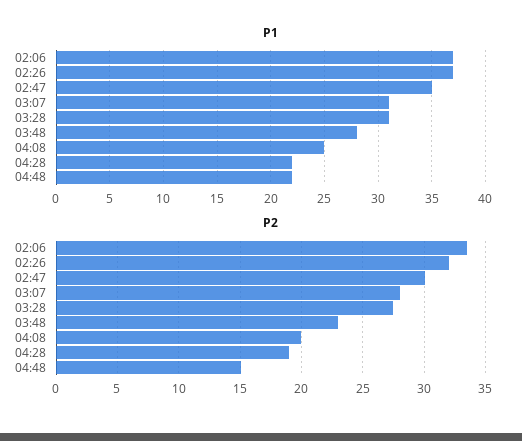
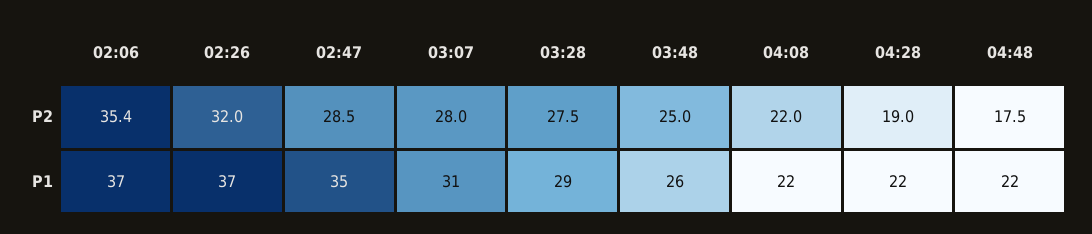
P1, 03:28: 31 -> 29
P1, 03:48: 28 -> 26
P1, 04:08: 25 -> 22
P2, 02:06: 33.5 -> 35.4
P2, 02:47: 30 -> 28.5
P2, 03:48: 23 -> 25
P2, 04:08: 20 -> 22
P2, 04:48: 15 -> 17.5

